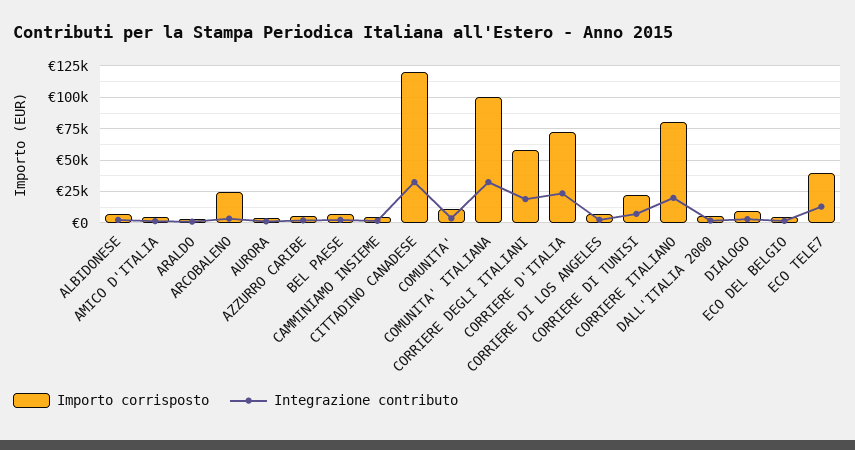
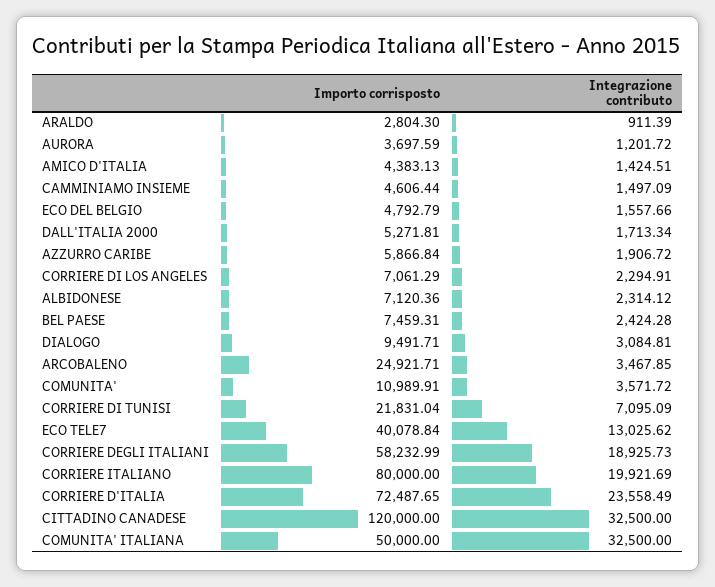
Importo corrisposto, COMUNITA' ITALIANA: 100000 -> 50000

